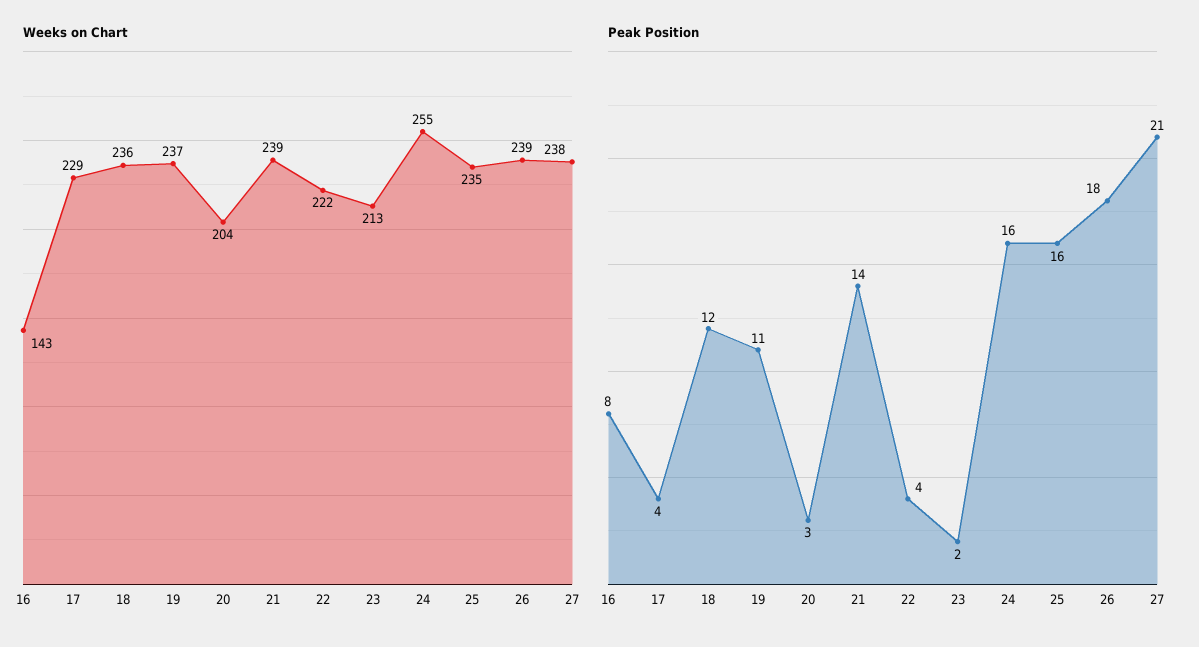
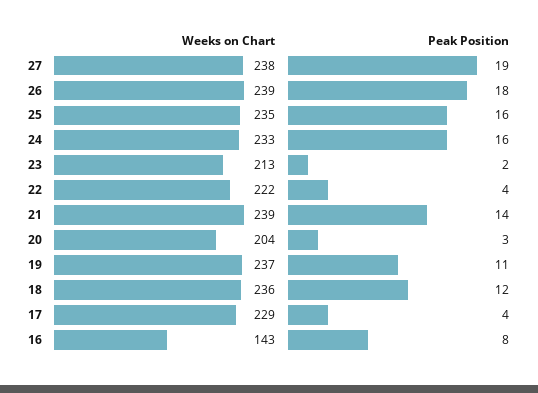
Weeks on Chart, 24: 255 -> 233
Peak Position, 27: 21 -> 19

